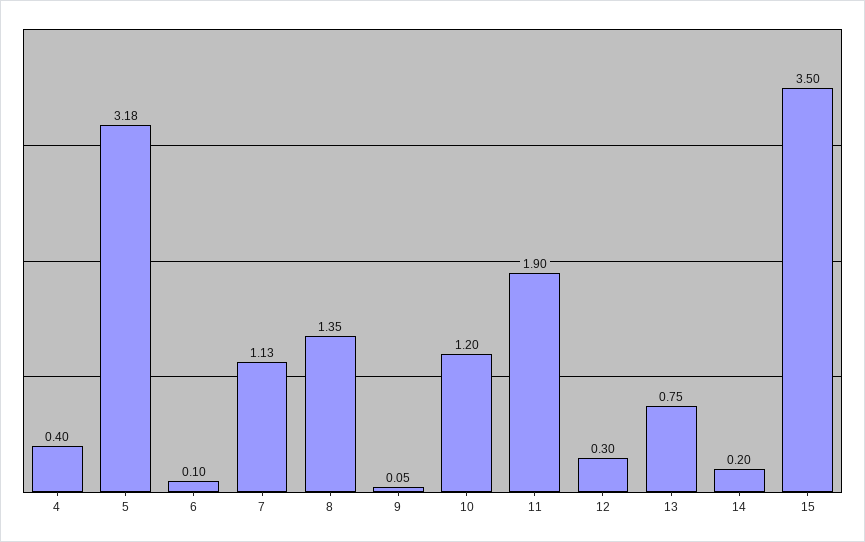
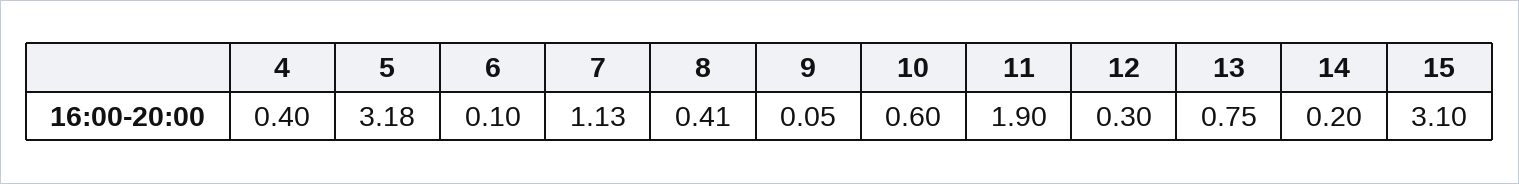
8: 1.35 -> 0.41
10: 1.2 -> 0.6
15: 3.5 -> 3.1

